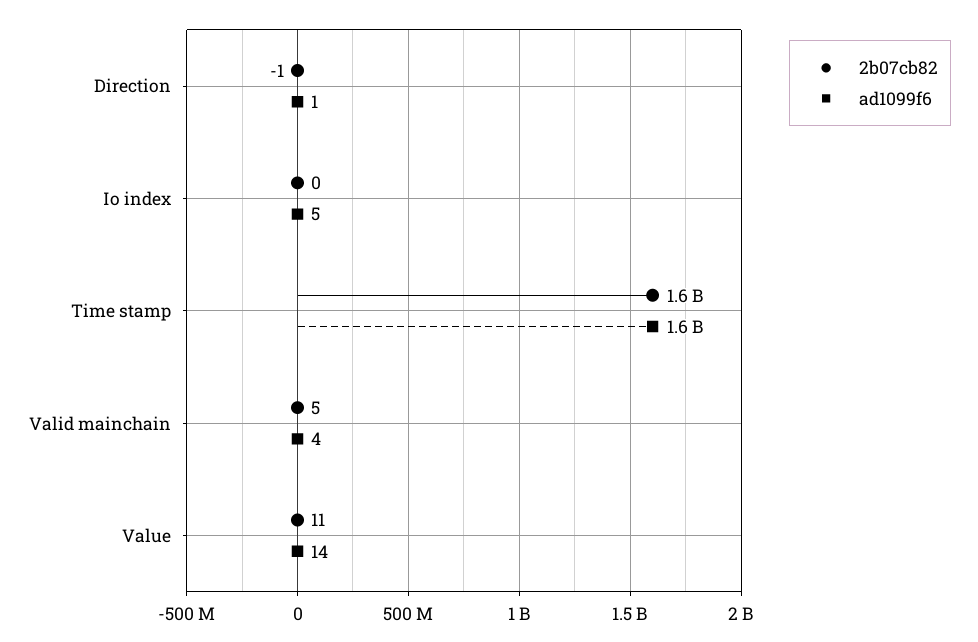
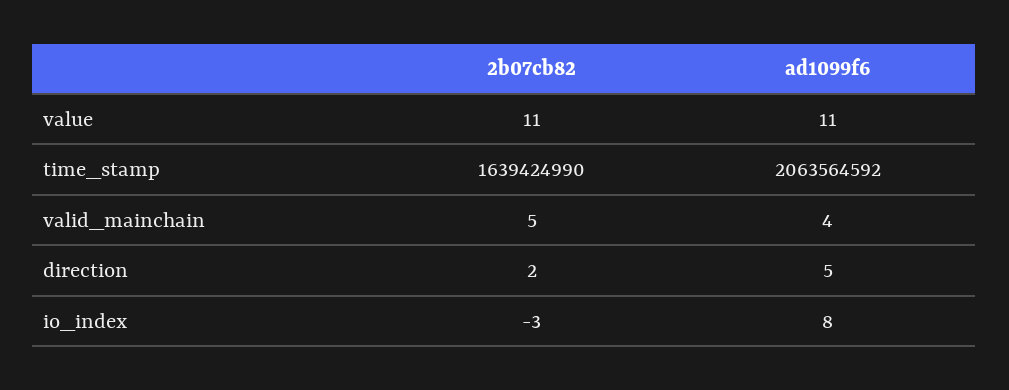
2b07cb82, Direction: -1 -> 2
ad1099f6, Direction: 1 -> 5
2b07cb82, Io index: 0 -> -3
ad1099f6, Io index: 5 -> 8
ad1099f6, Time stamp: 1600000000 -> 2063564592
ad1099f6, Value: 14 -> 11

